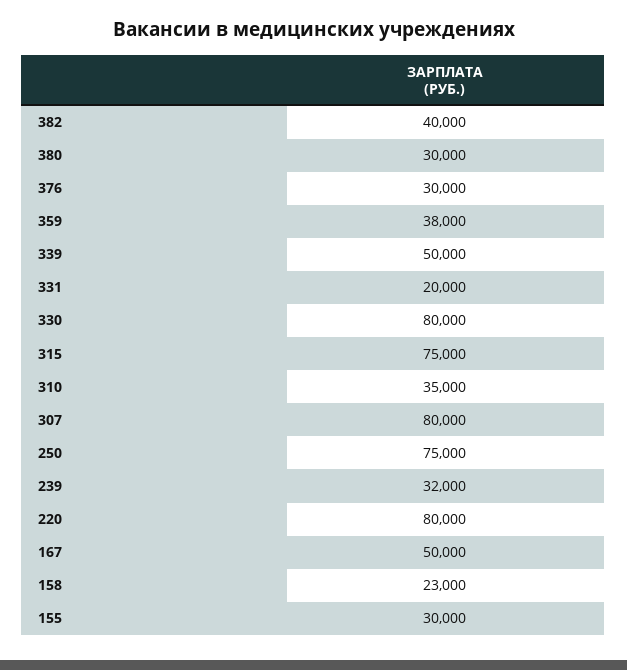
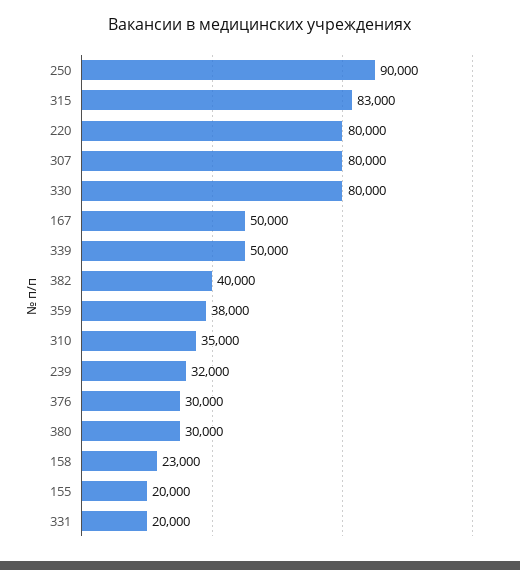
315: 75000 -> 83000
250: 75000 -> 90000
155: 30000 -> 20000

